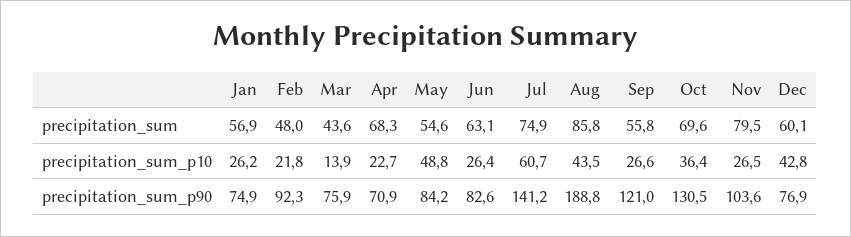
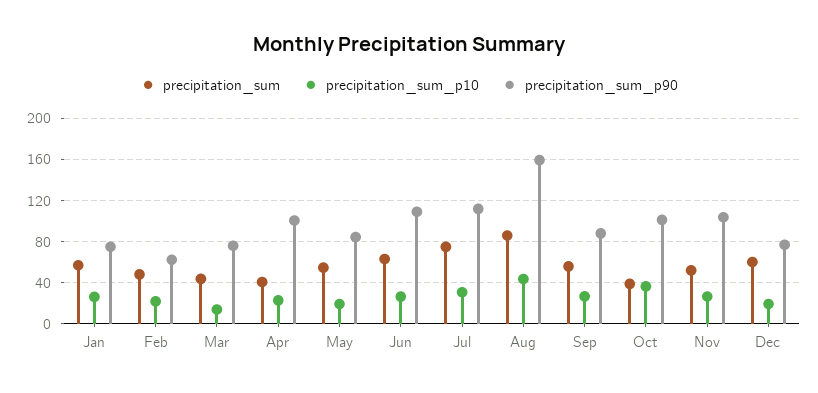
precipitation_sum, Apr: 68.3 -> 40
precipitation_sum, Oct: 69.6 -> 40
precipitation_sum, Nov: 79.5 -> 50
precipitation_sum_p10, May: 48.8 -> 20
precipitation_sum_p10, Jul: 60.7 -> 30
precipitation_sum_p10, Dec: 42.8 -> 20
precipitation_sum_p90, Feb: 92.3 -> 60
precipitation_sum_p90, Apr: 70.9 -> 100
precipitation_sum_p90, Jun: 82.6 -> 110
precipitation_sum_p90, Jul: 141.2 -> 110
precipitation_sum_p90, Aug: 188.8 -> 160
precipitation_sum_p90, Sep: 121 -> 90
precipitation_sum_p90, Oct: 130.5 -> 100

